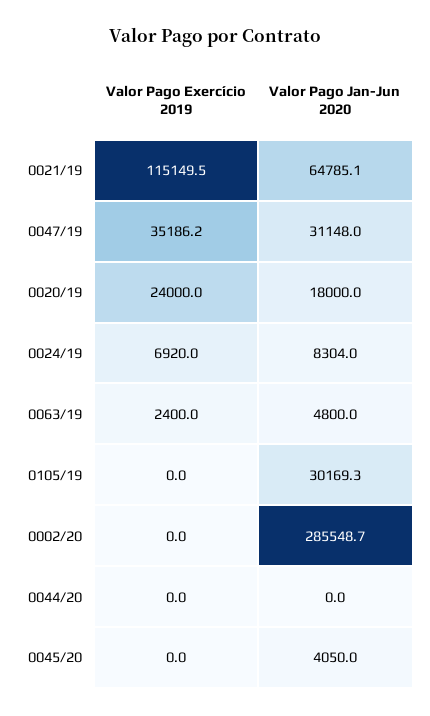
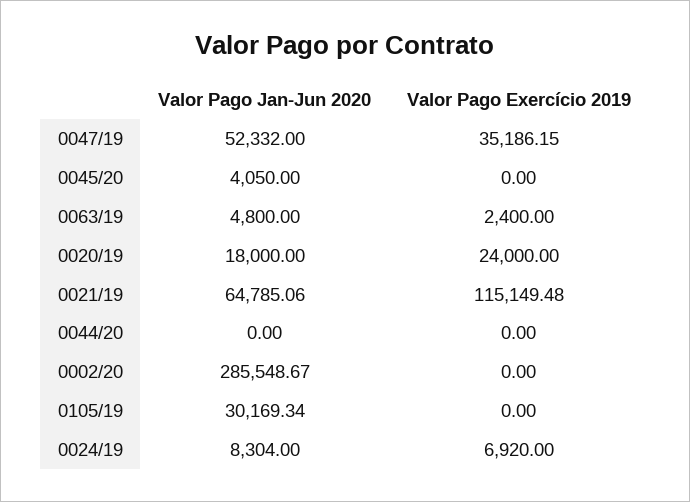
Valor Pago Jan-Jun 2020, 0047/19: 31148 -> 52332

